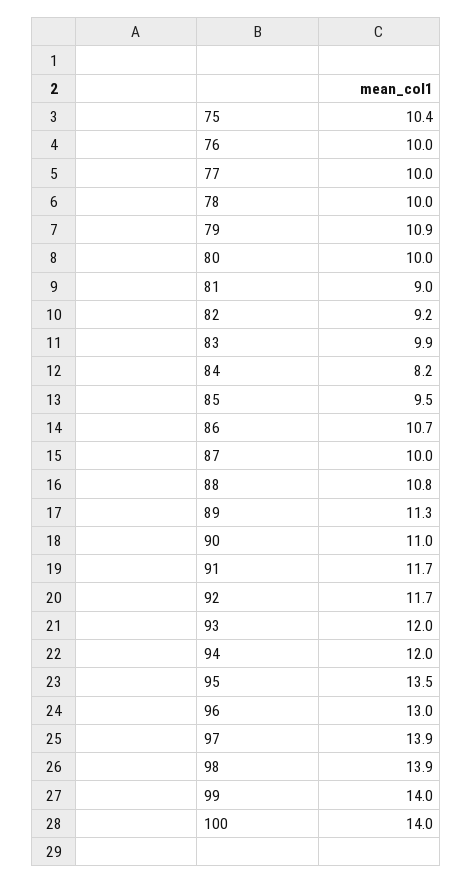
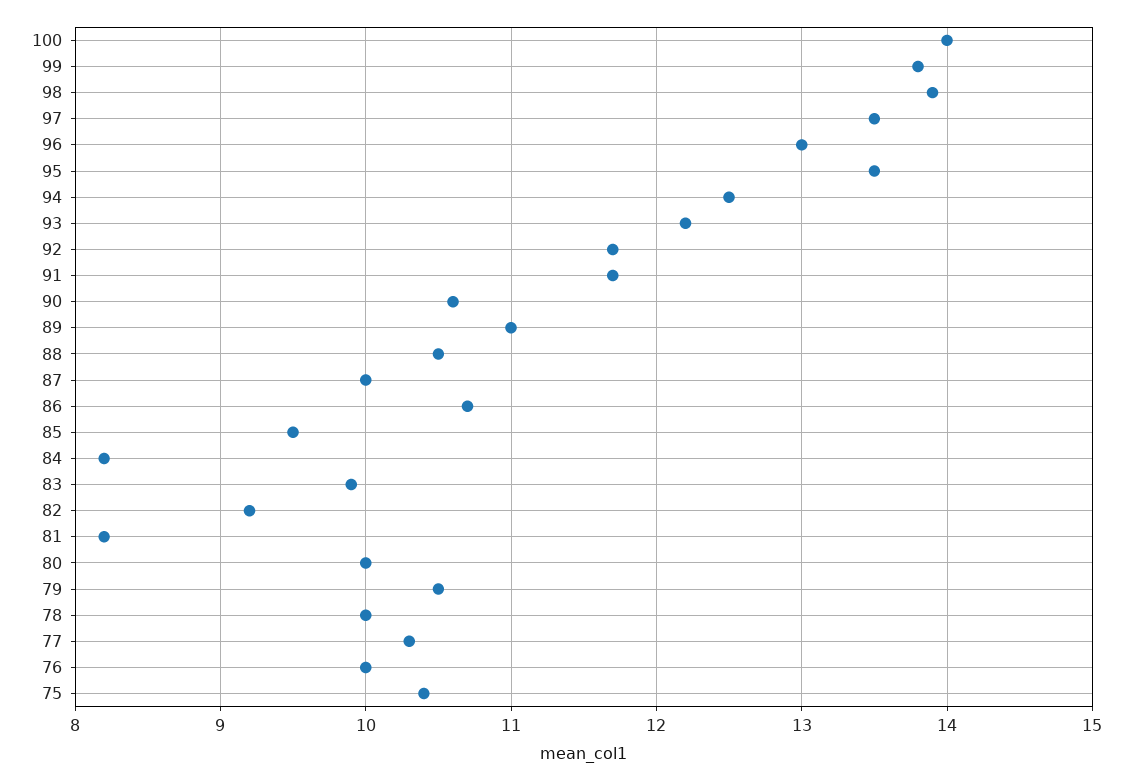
77: 10 -> 10.3
79: 10.9 -> 10.5
81: 9 -> 8.2
88: 10.8 -> 10.5
89: 11.3 -> 11
90: 11 -> 10.6
93: 12 -> 12.2
94: 12 -> 12.5
97: 13.9 -> 13.5
99: 14 -> 13.8

